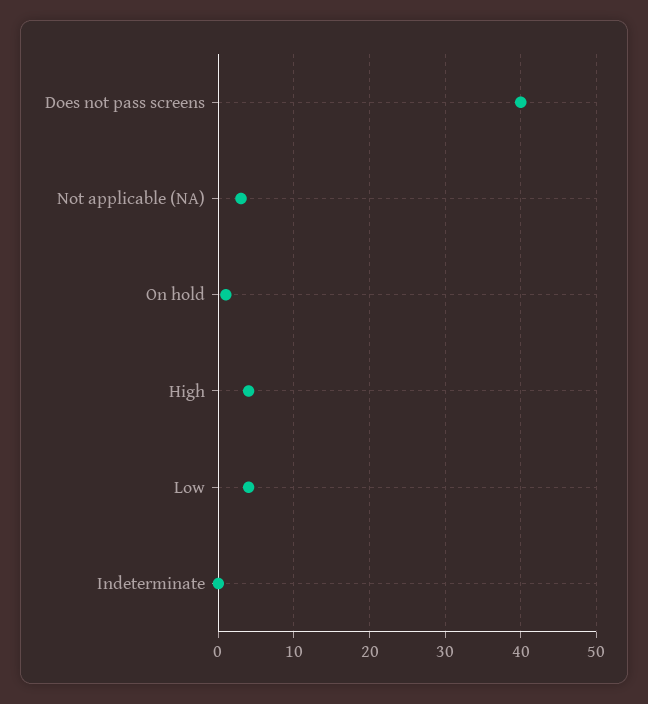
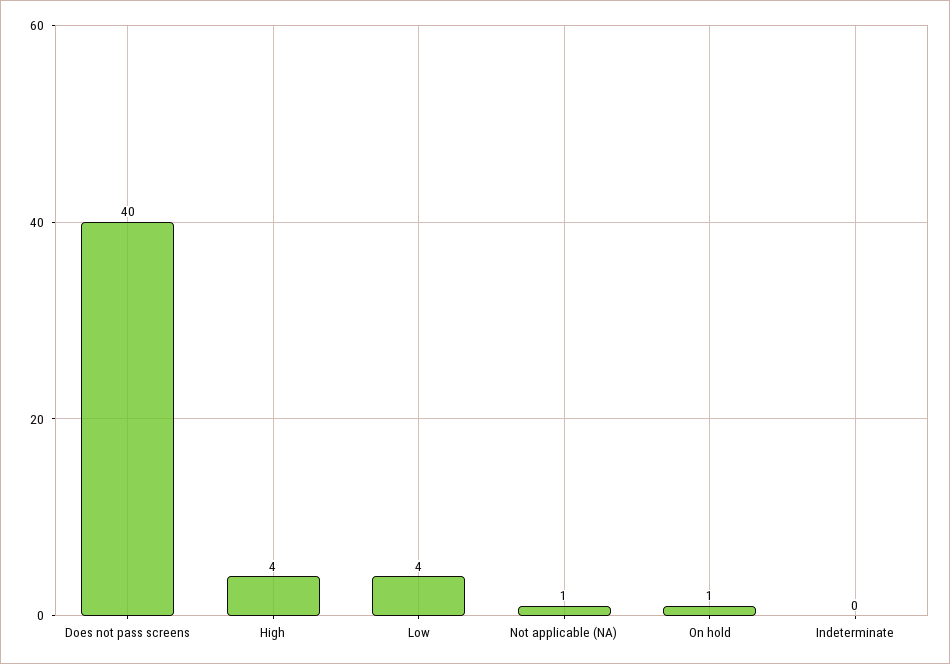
Not applicable (NA): 3 -> 1

